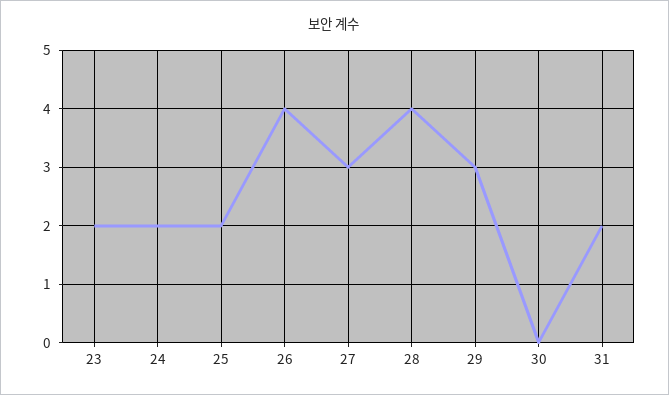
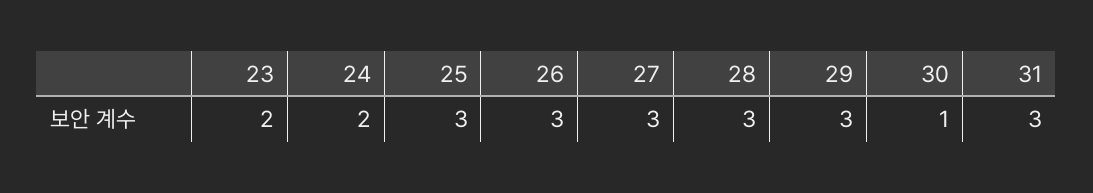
25: 2 -> 3
26: 4 -> 3
28: 4 -> 3
30: 0 -> 1
31: 2 -> 3

